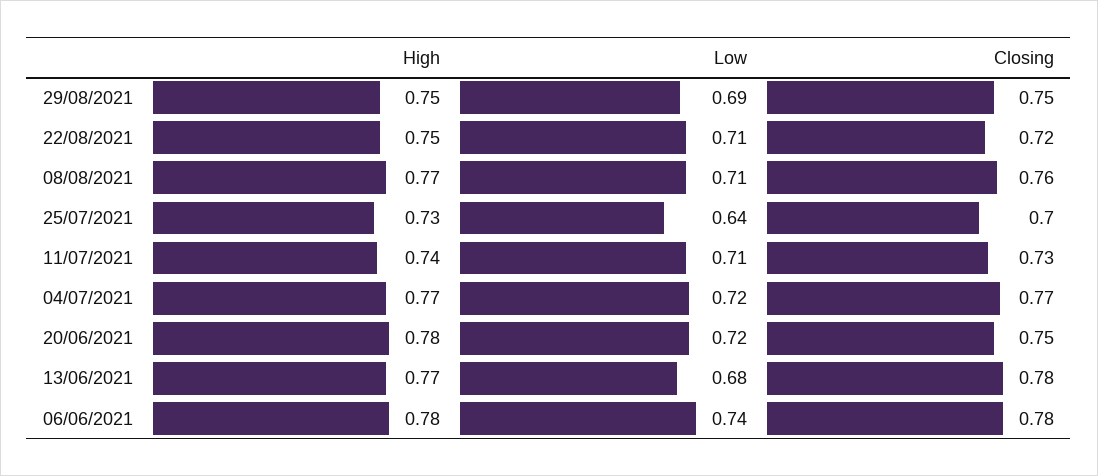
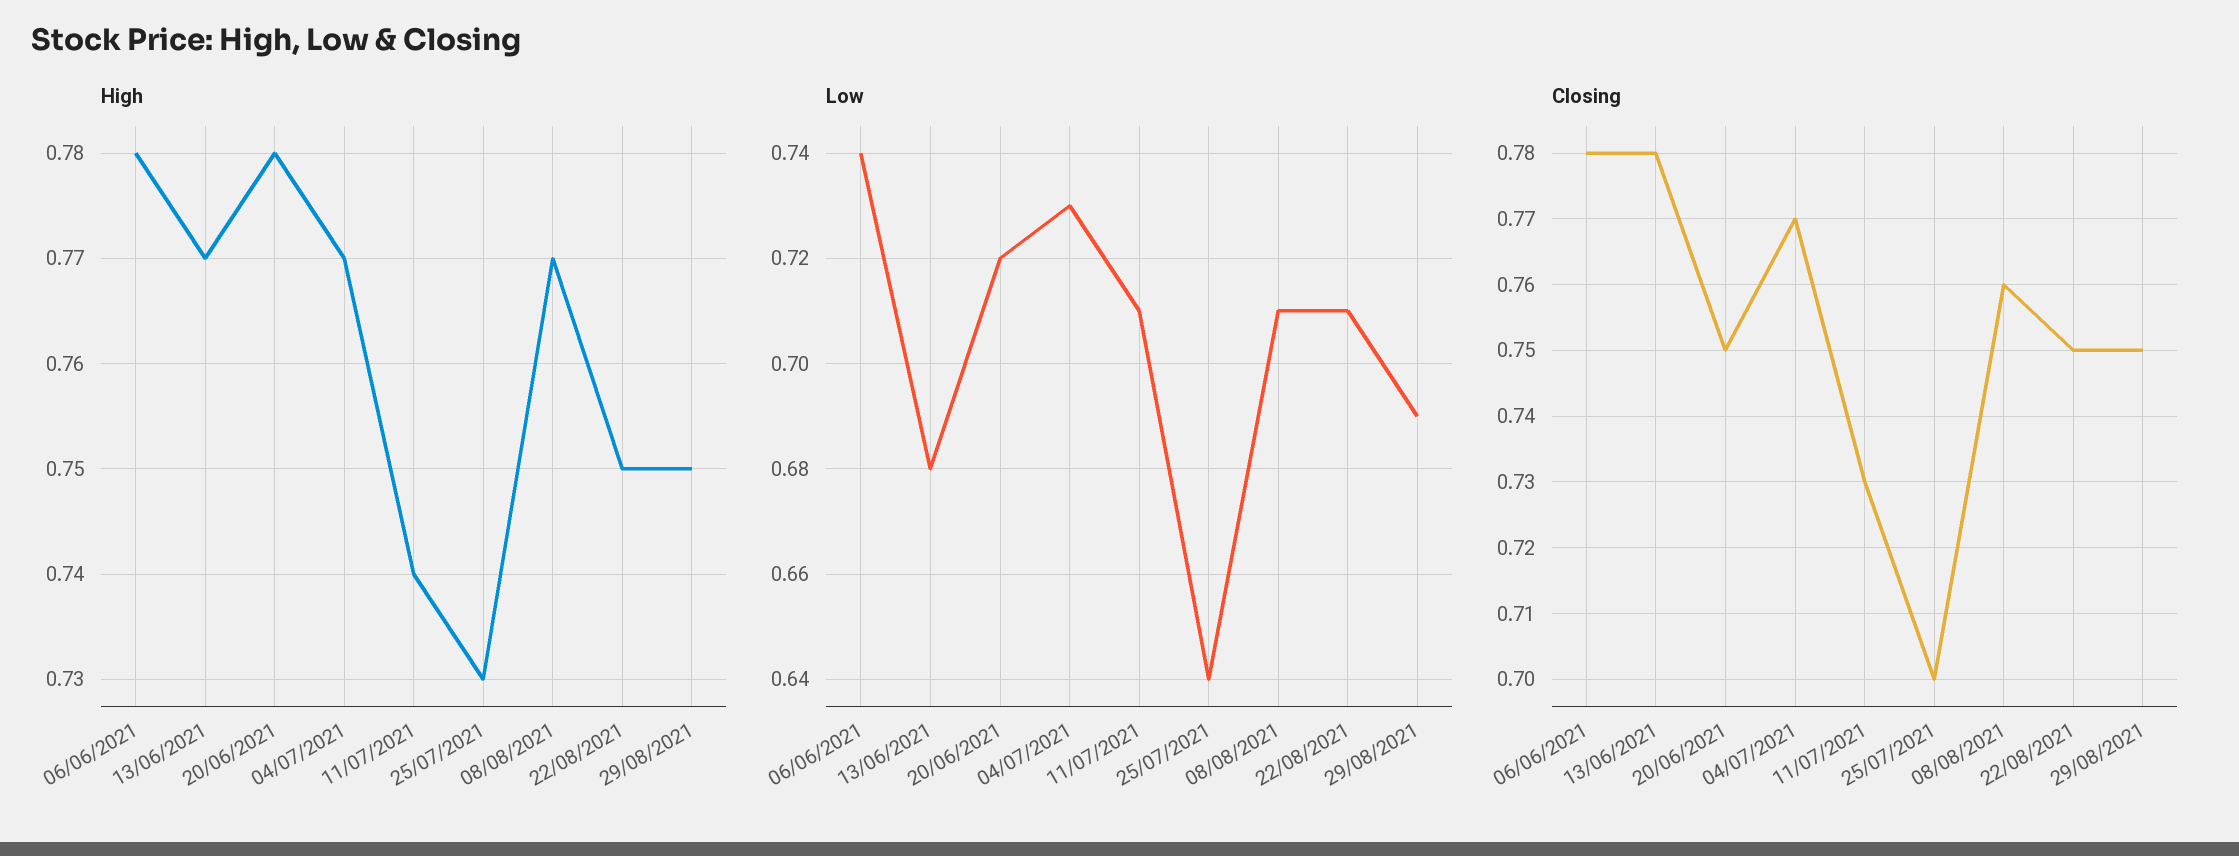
Closing, 22/08/2021: 0.72 -> 0.75
Low, 04/07/2021: 0.72 -> 0.73

